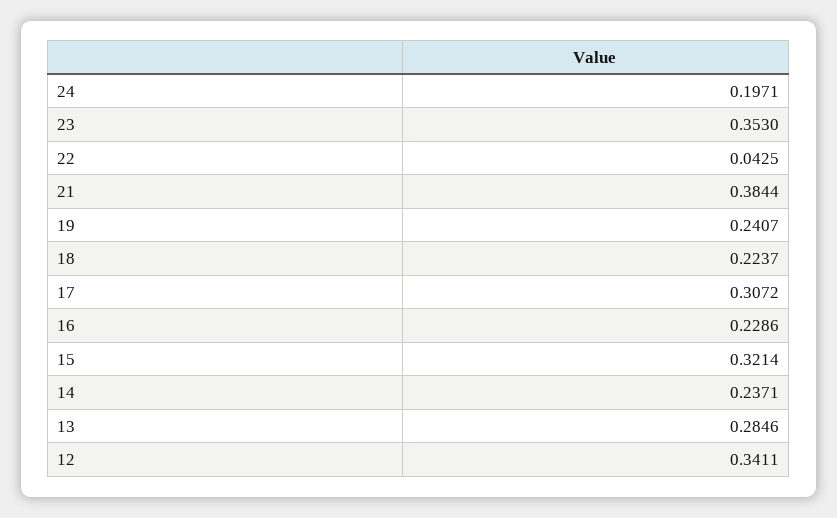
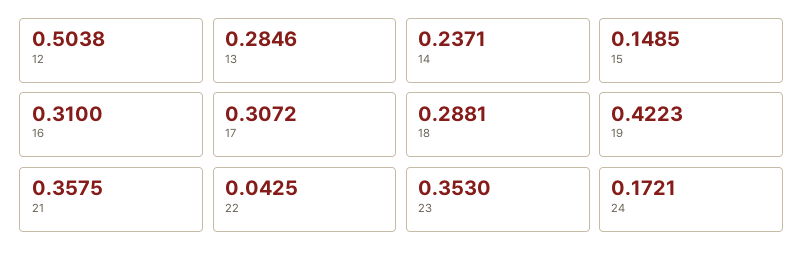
24: 0.1971 -> 0.1721
21: 0.3844 -> 0.3575
19: 0.2407 -> 0.4223
18: 0.2237 -> 0.2881
16: 0.2286 -> 0.31
15: 0.3214 -> 0.1485
12: 0.3411 -> 0.5038

